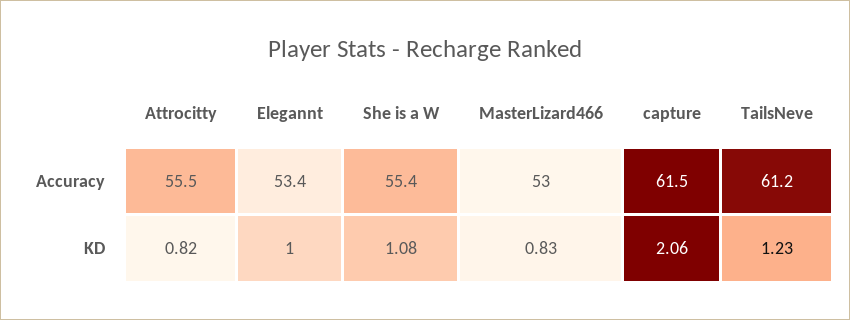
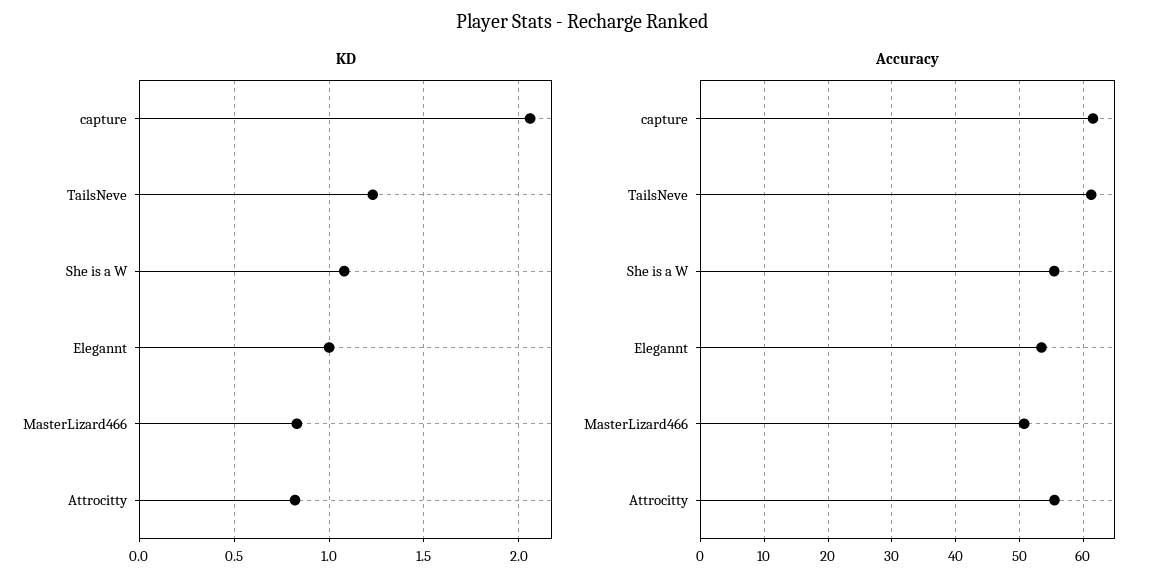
Accuracy, MasterLizard466: 53 -> 51

